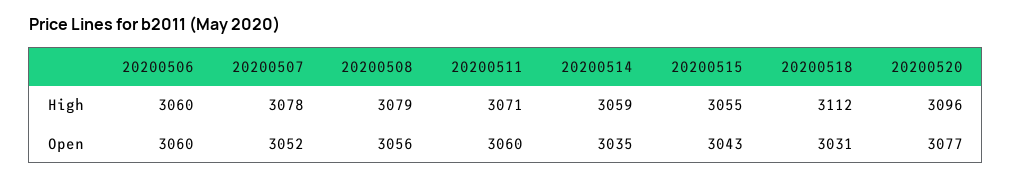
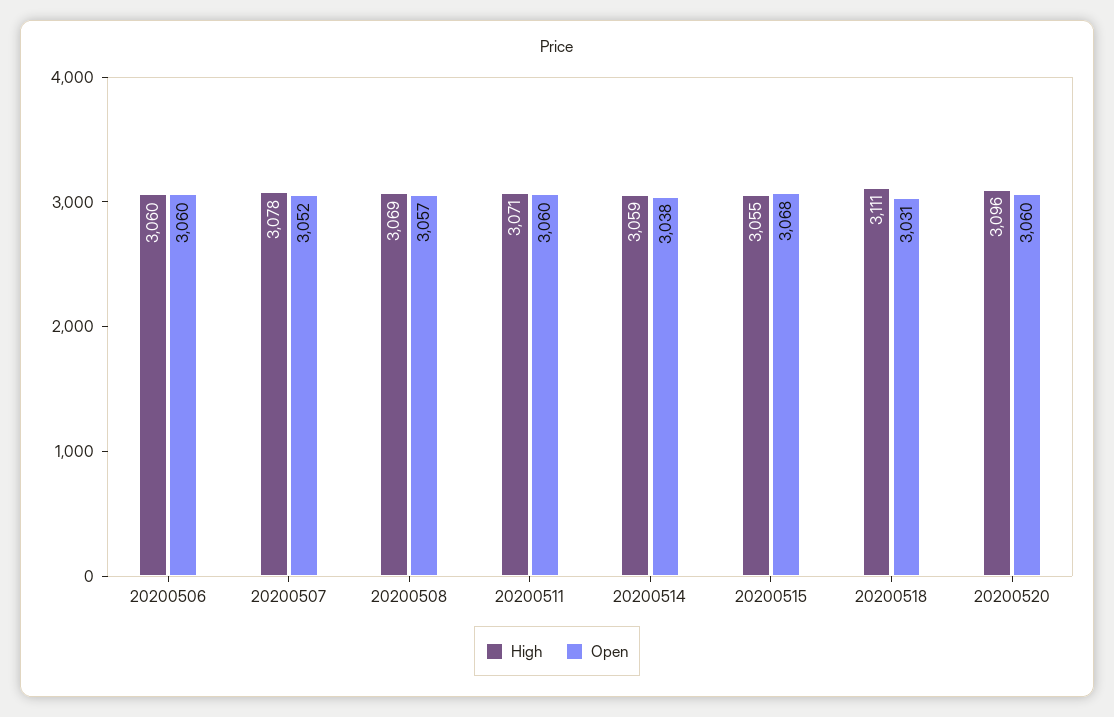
High, 20200508: 3079 -> 3069
High, 20200518: 3112 -> 3111
Open, 20200508: 3056 -> 3057
Open, 20200514: 3035 -> 3038
Open, 20200515: 3043 -> 3068
Open, 20200520: 3077 -> 3060

